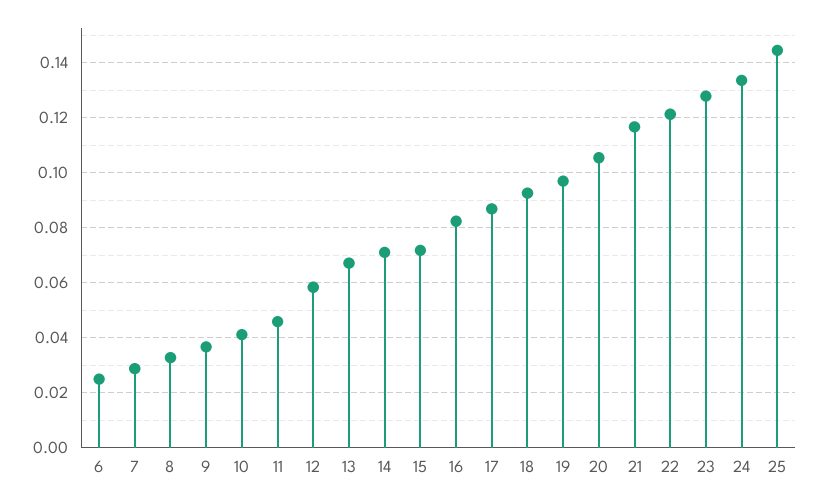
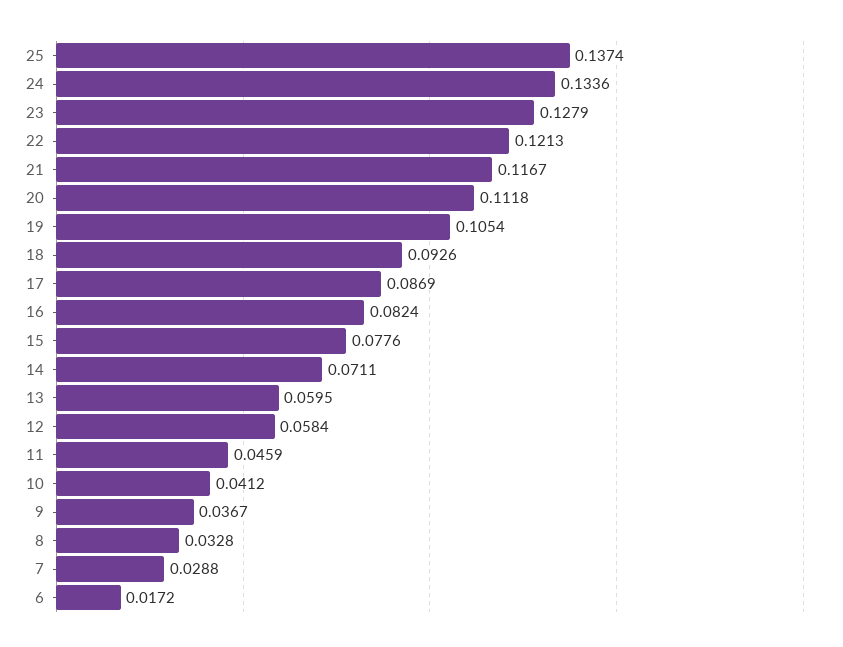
6: 0.025 -> 0.0172
13: 0.0675 -> 0.0595
15: 0.0725 -> 0.0776
19: 0.0975 -> 0.1054
20: 0.105 -> 0.1118
25: 0.145 -> 0.1374

